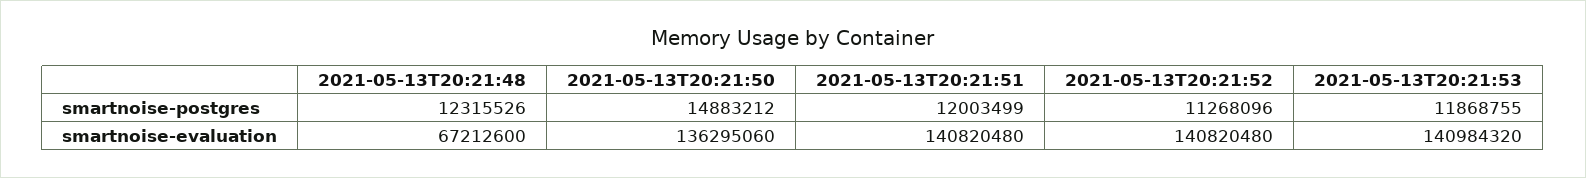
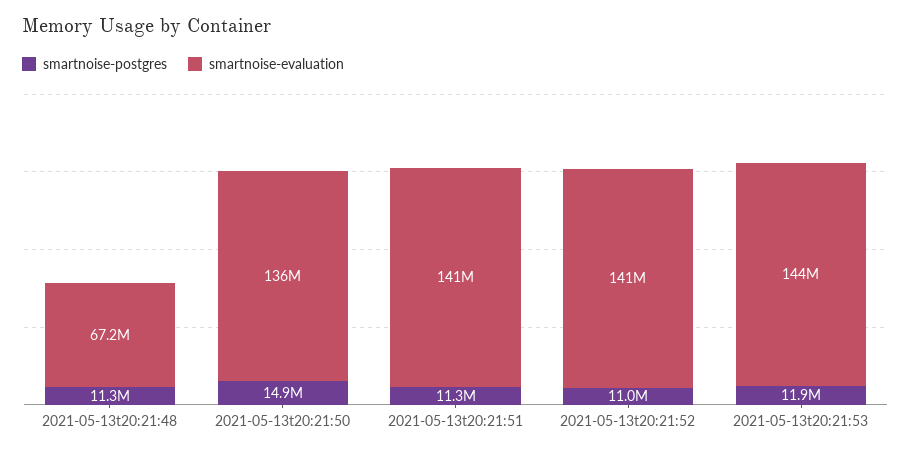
smartnoise-postgres, 2021-05-13T20:21:48: 12315526 -> 11300000
smartnoise-postgres, 2021-05-13T20:21:51: 12003499 -> 11300000
smartnoise-postgres, 2021-05-13T20:21:52: 11268096 -> 11000000
smartnoise-evaluation, 2021-05-13T20:21:53: 140984320 -> 144000000

